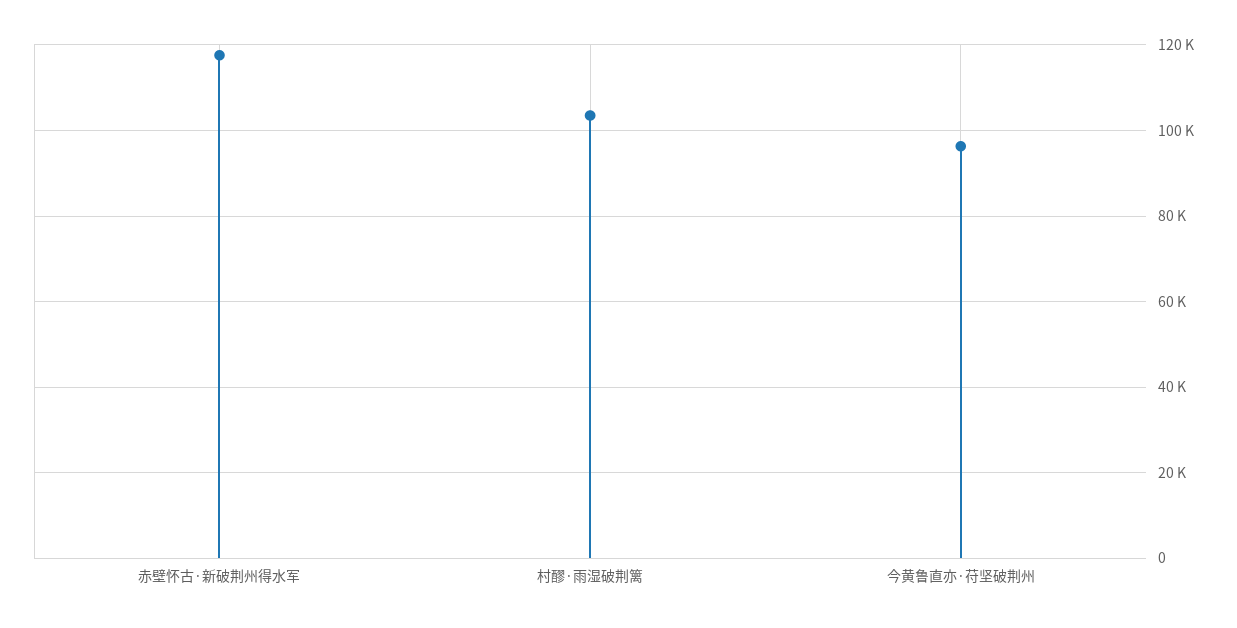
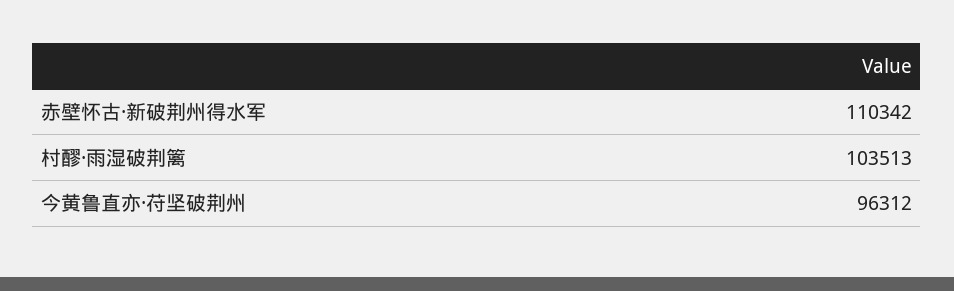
赤壁怀古·新破荆州得水军: 118000 -> 110342

